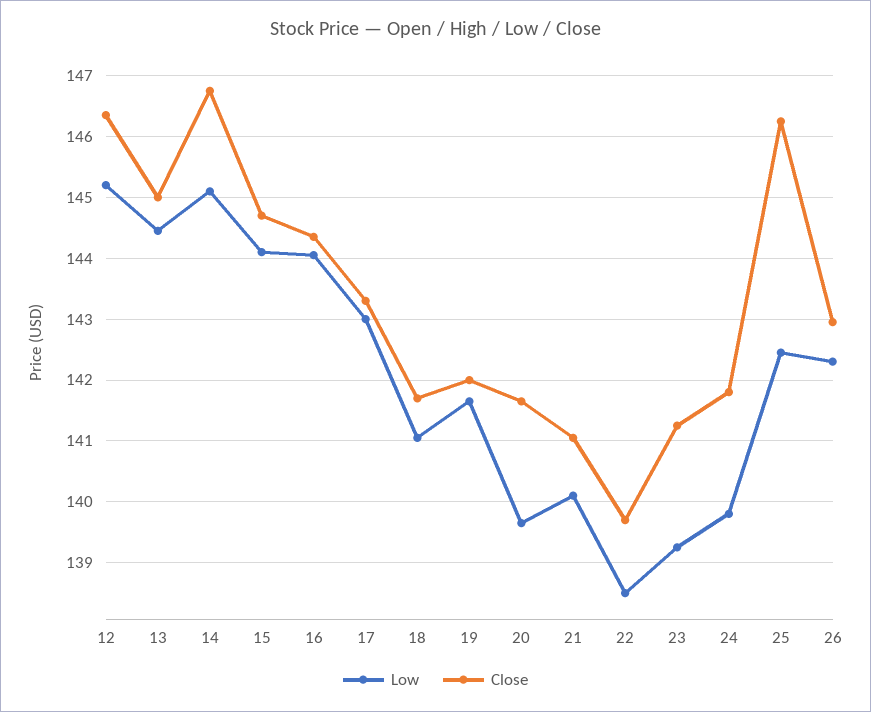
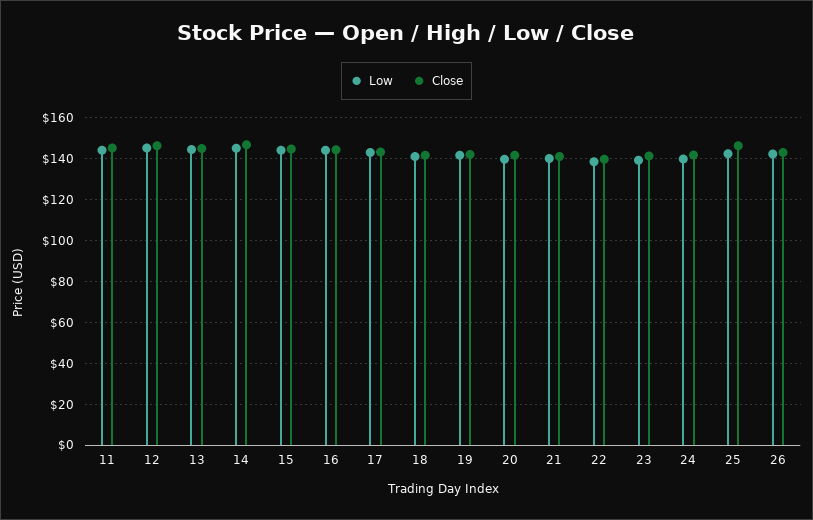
Low, 11: none -> 145
Close, 11: none -> 145

